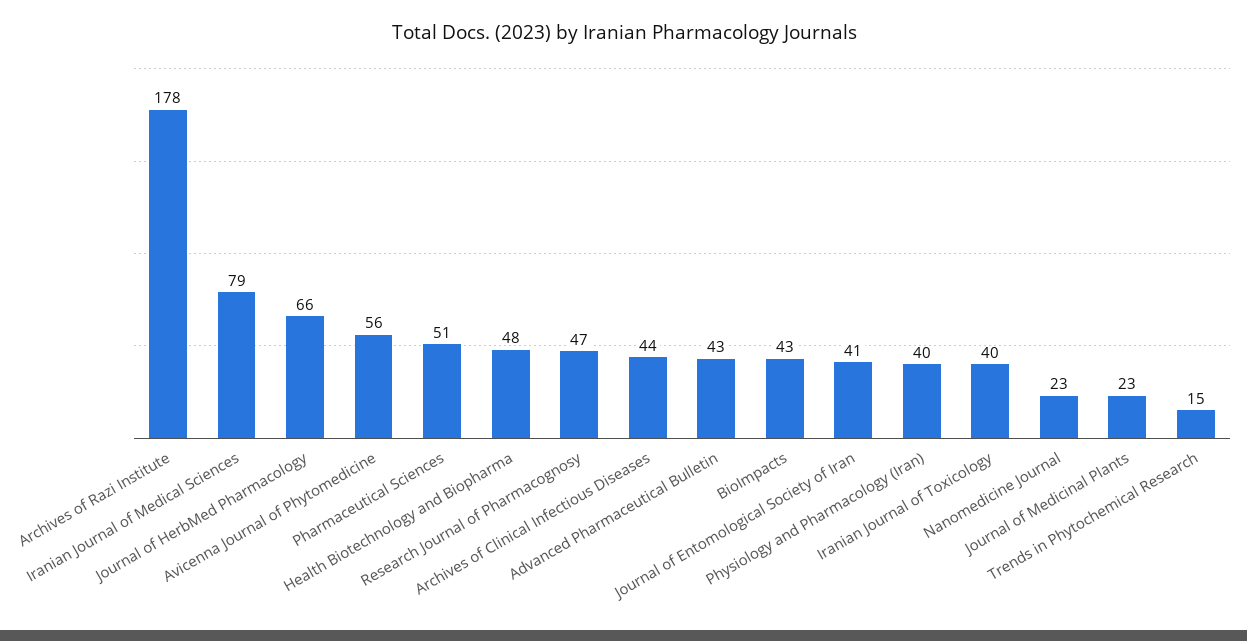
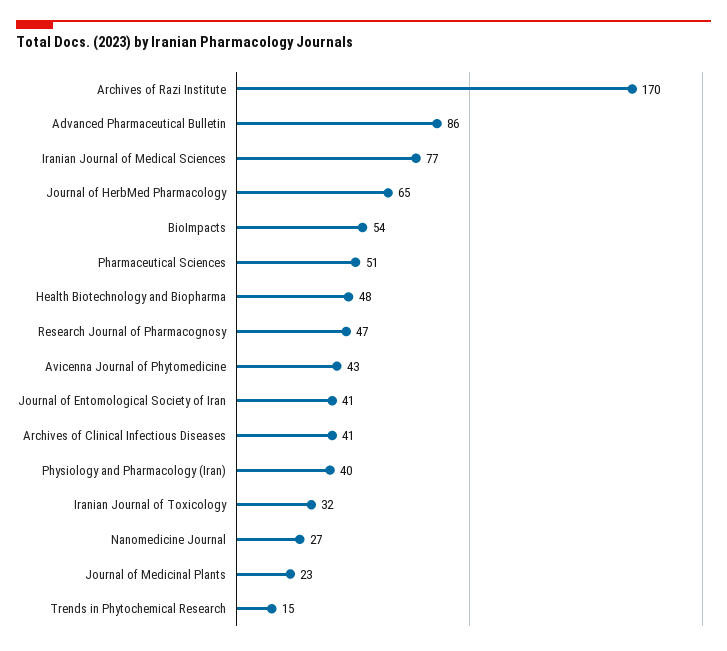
Archives of Razi Institute: 178 -> 170
Iranian Journal of Medical Sciences: 79 -> 77
Journal of HerbMed Pharmacology: 66 -> 65
Avicenna Journal of Phytomedicine: 56 -> 43
Archives of Clinical Infectious Diseases: 44 -> 41
Advanced Pharmaceutical Bulletin: 43 -> 86
BioImpacts: 43 -> 54
Iranian Journal of Toxicology: 40 -> 32
Nanomedicine Journal: 23 -> 27

